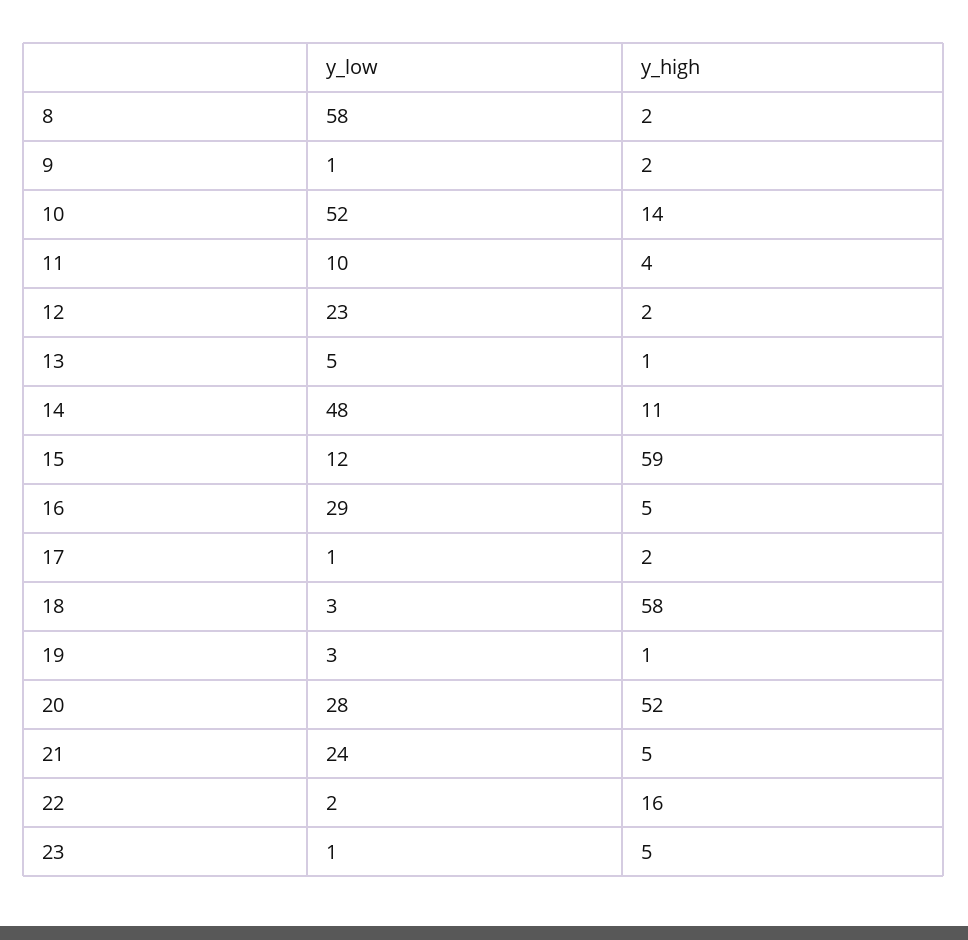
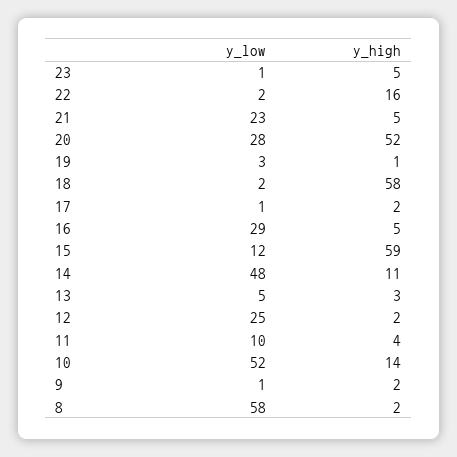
y_low, 12: 23 -> 25
y_high, 13: 1 -> 3
y_low, 18: 3 -> 2
y_low, 21: 24 -> 23

